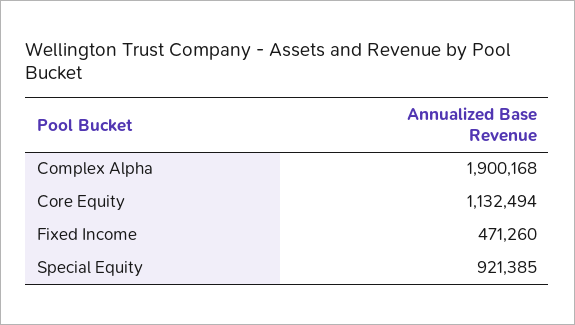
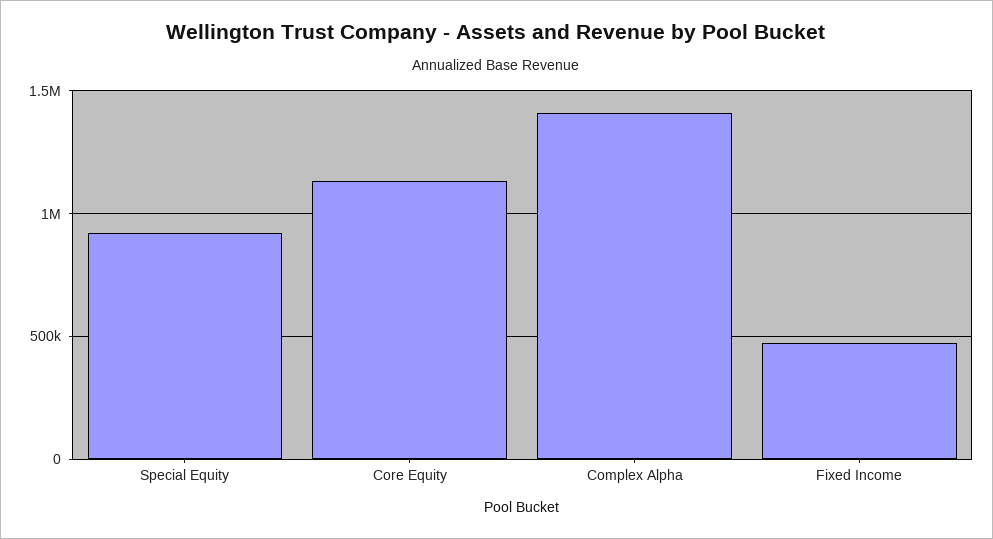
Complex Alpha: 1900168 -> 1400000

